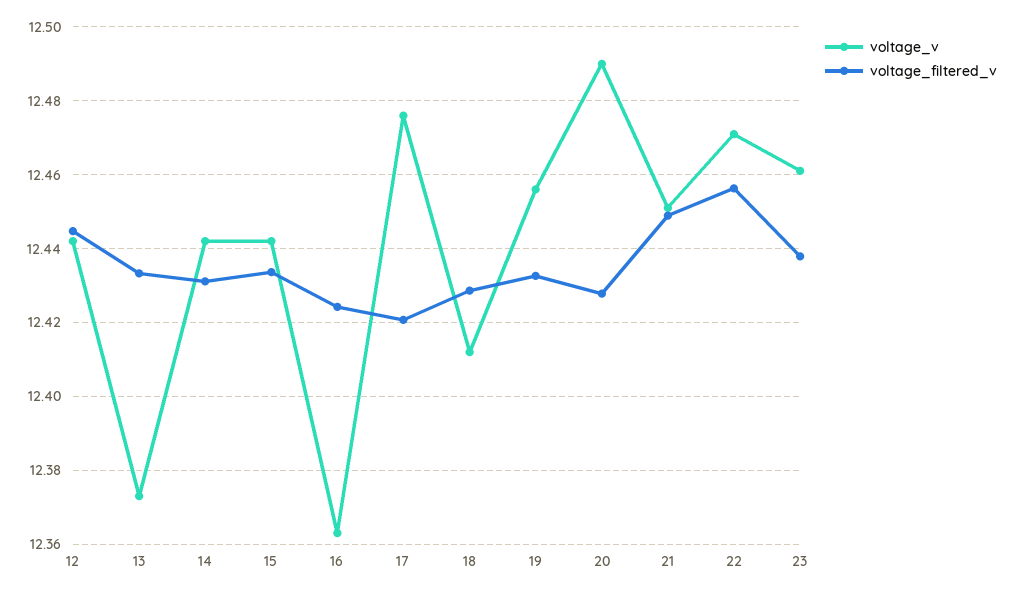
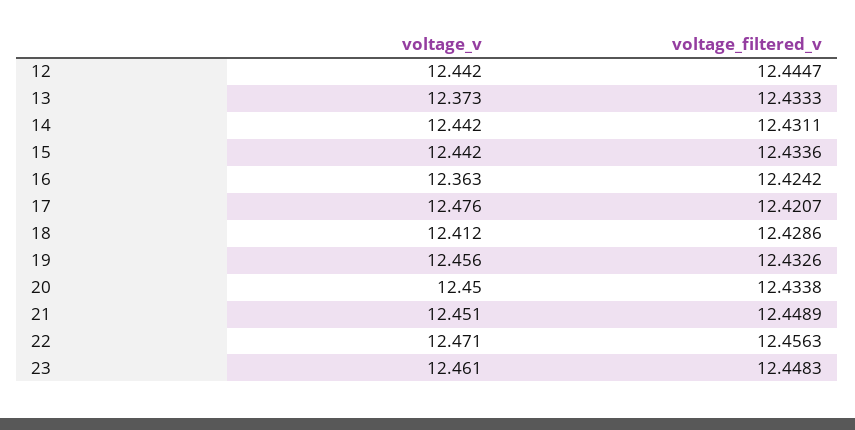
voltage_v, 20: 12.49 -> 12.45
voltage_filtered_v, 20: 12.428 -> 12.4338
voltage_filtered_v, 23: 12.438 -> 12.4483

